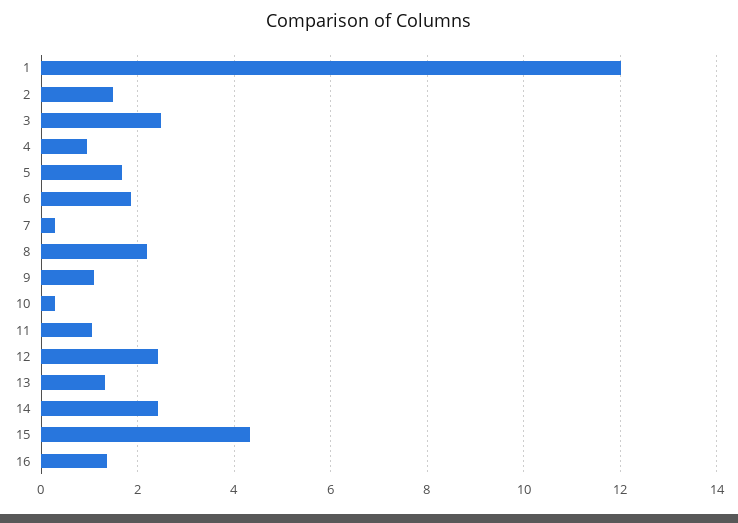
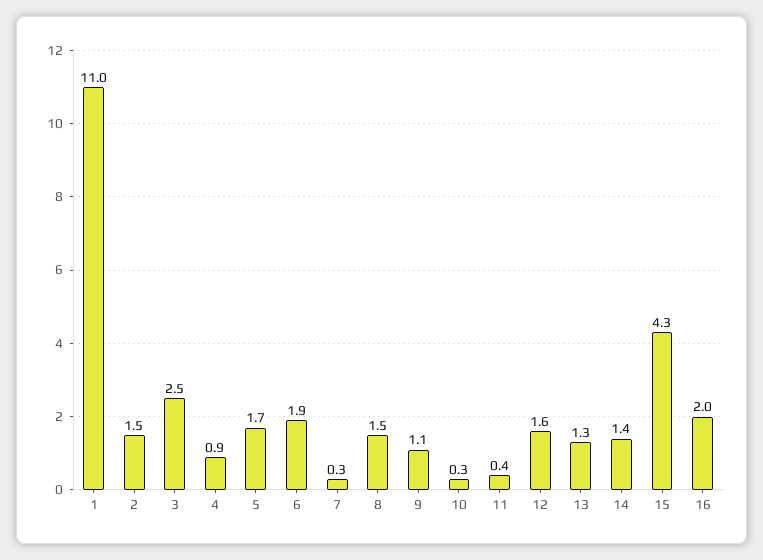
1: 12 -> 11
8: 2.2 -> 1.5
11: 1 -> 0.4
12: 2.4 -> 1.6
14: 2.4 -> 1.4
16: 1.4 -> 2

